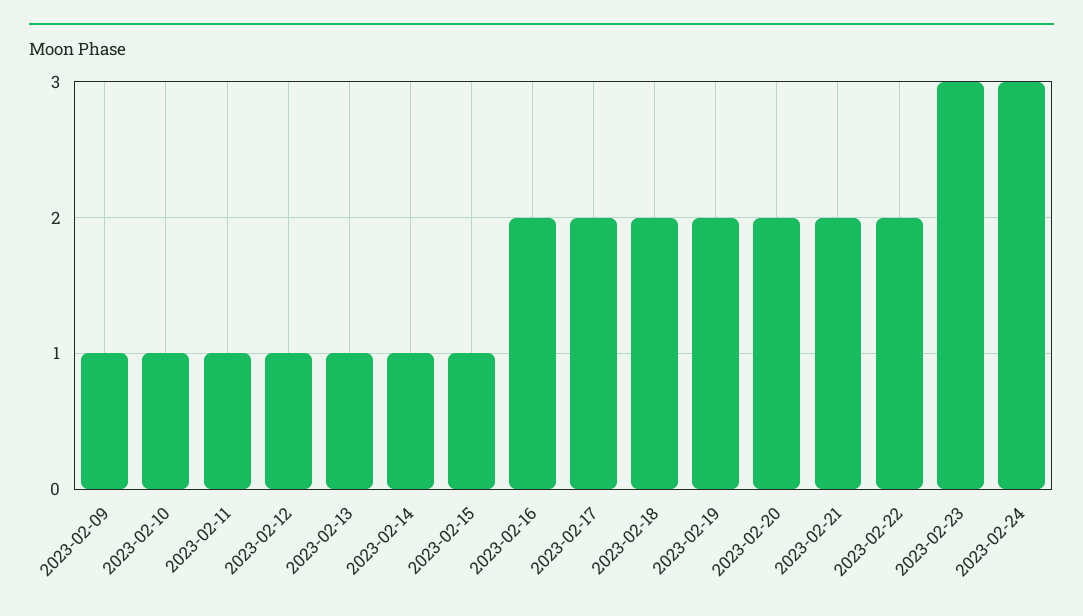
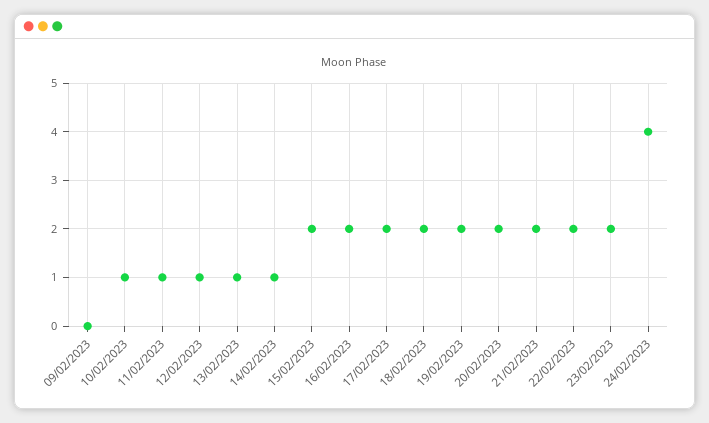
2023-02-09: 1 -> 0
2023-02-15: 1 -> 2
2023-02-23: 3 -> 2
2023-02-24: 3 -> 4

